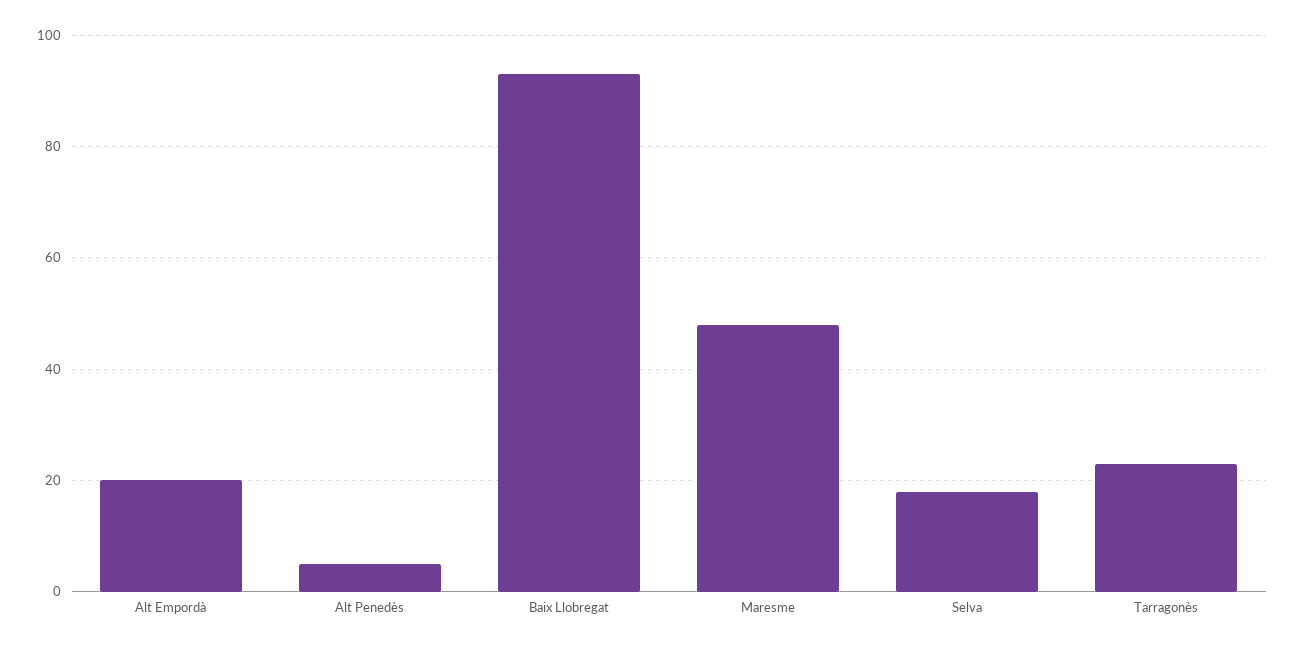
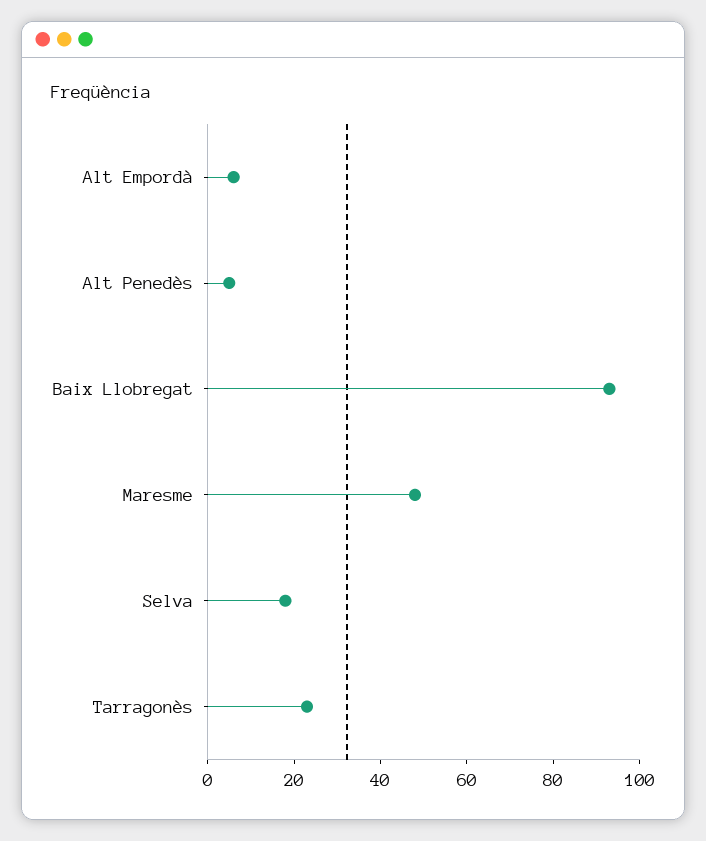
Alt Empordà: 20 -> 5

